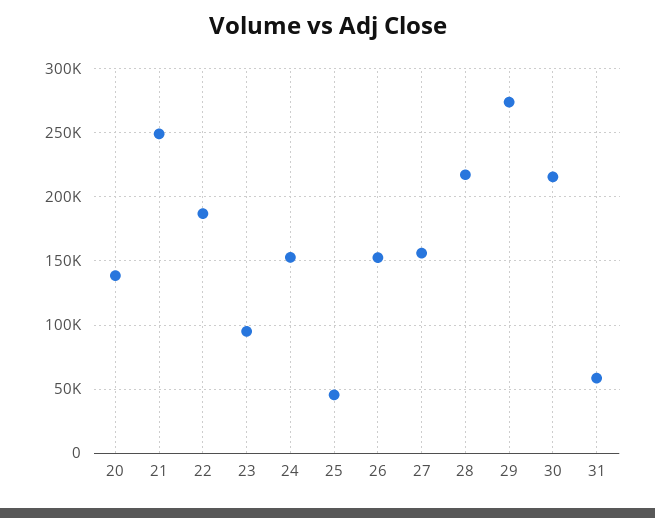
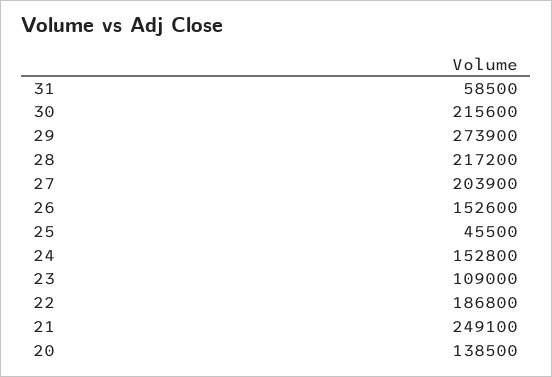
23: 95000 -> 109000
27: 155000 -> 203900

